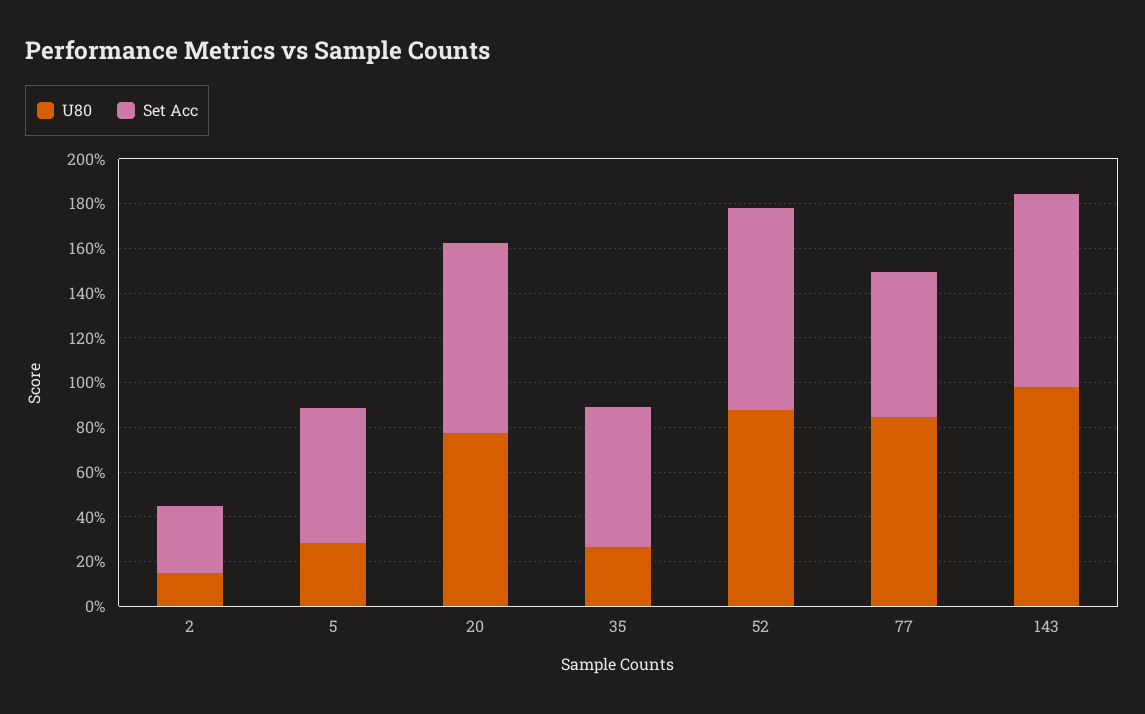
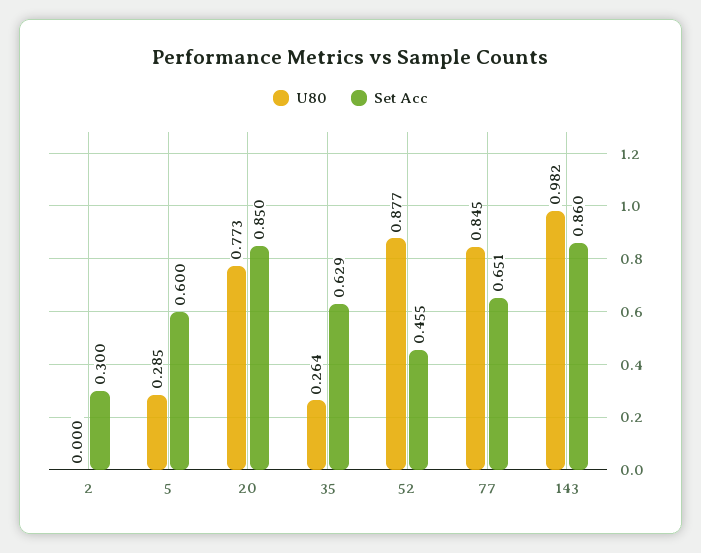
U80, 2: 0.15 -> 0
Set Acc, 52: 0.9 -> 0.455

